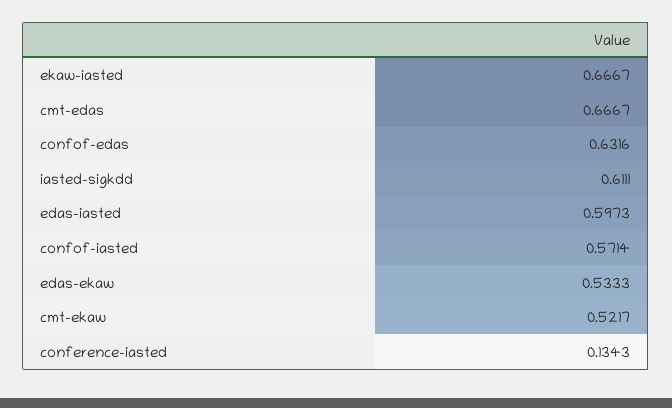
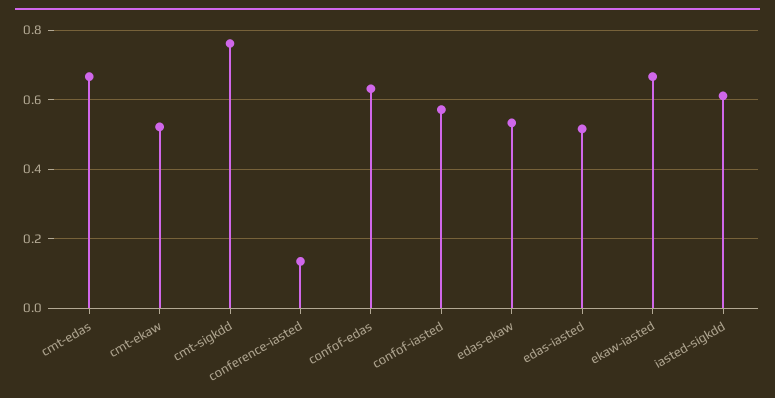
edas-iasted: 0.5973 -> 0.52
cmt-sigkdd: none -> 0.76

